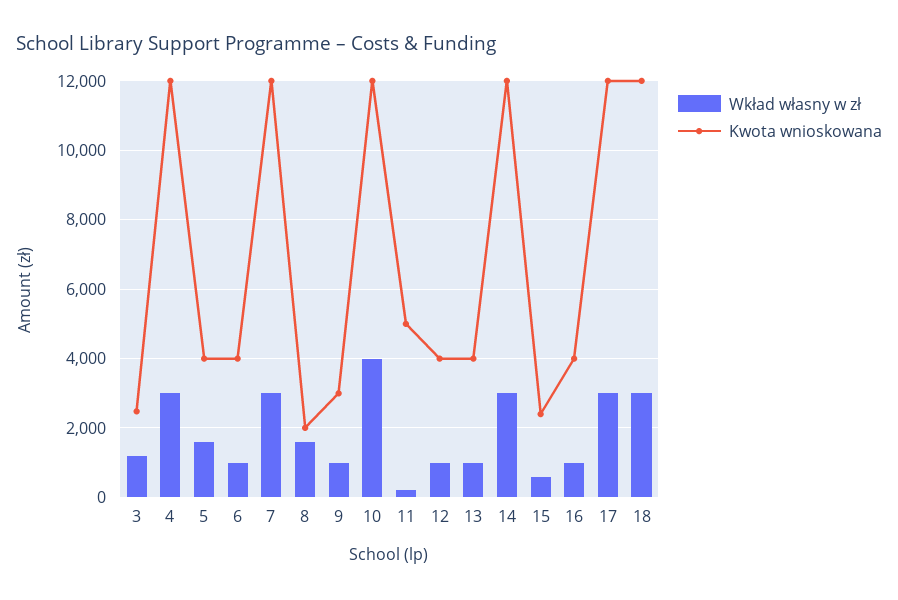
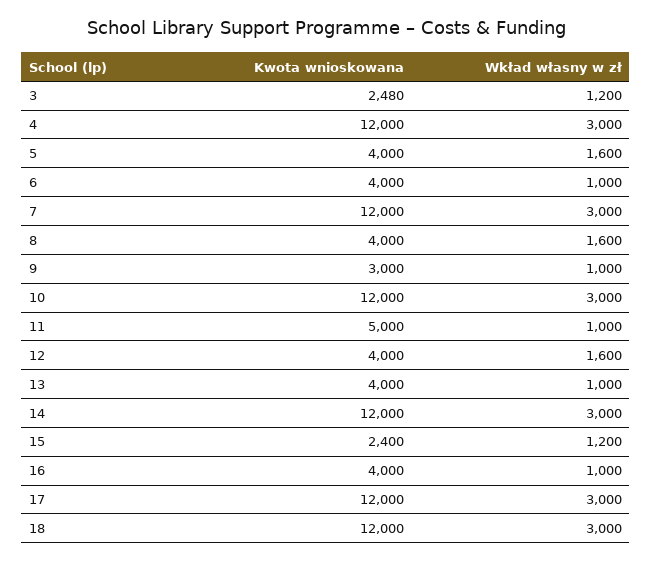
Kwota wnioskowana, 8: 2000 -> 4000
Wkład własny w zł, 10: 4000 -> 3000
Wkład własny w zł, 11: 200 -> 1000
Wkład własny w zł, 12: 1000 -> 1600
Wkład własny w zł, 15: 600 -> 1200

